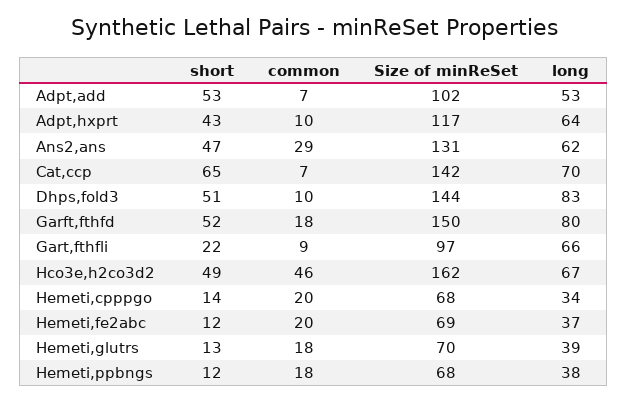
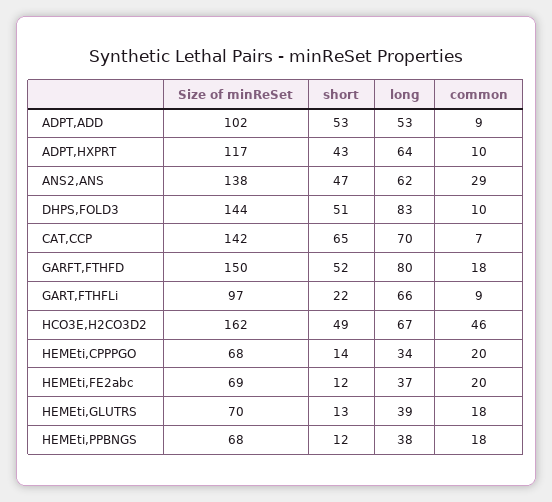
common, Adpt,add: 7 -> 9
Size of minReSet, Ans2,ans: 131 -> 138

